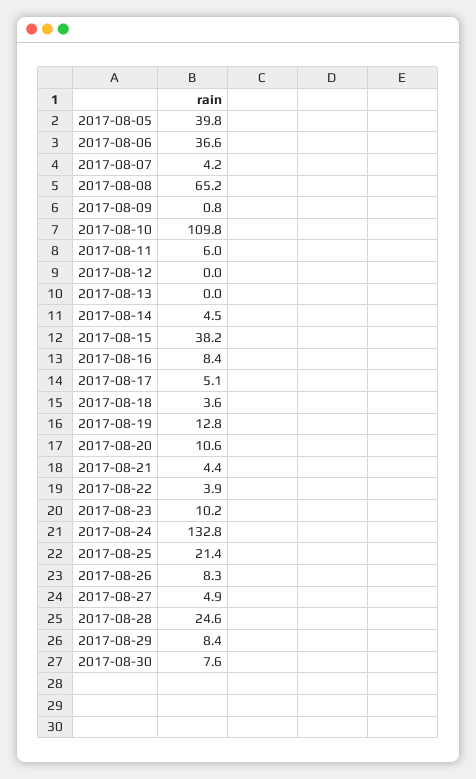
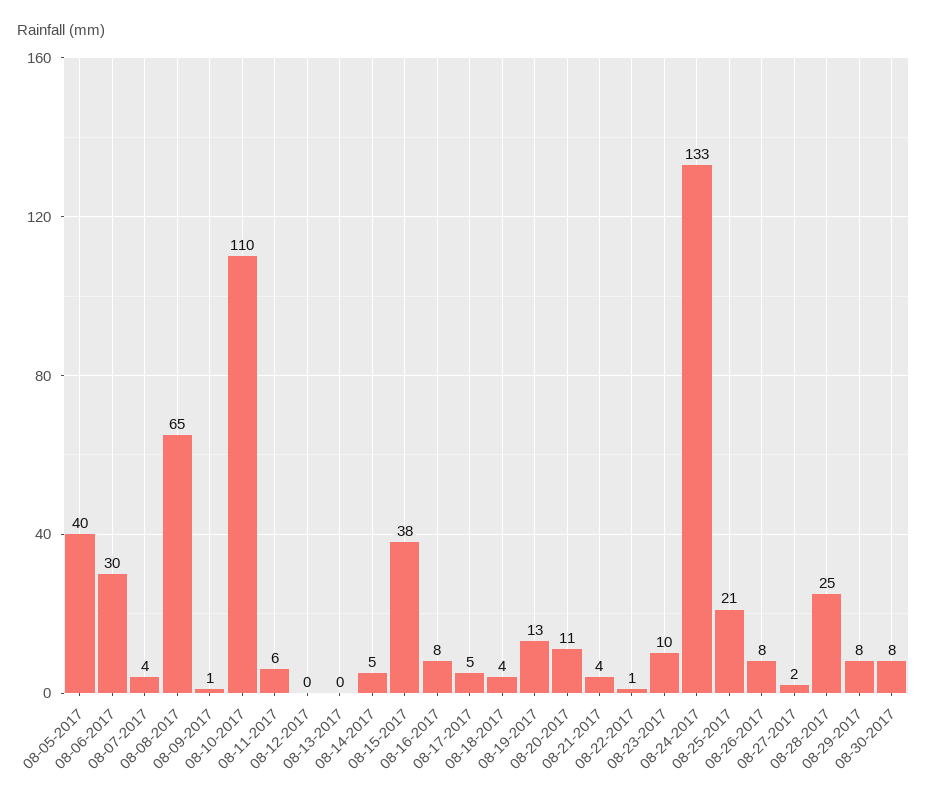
2017-08-06: 36.6 -> 30
2017-08-22: 3.9 -> 1
2017-08-27: 4.9 -> 2

